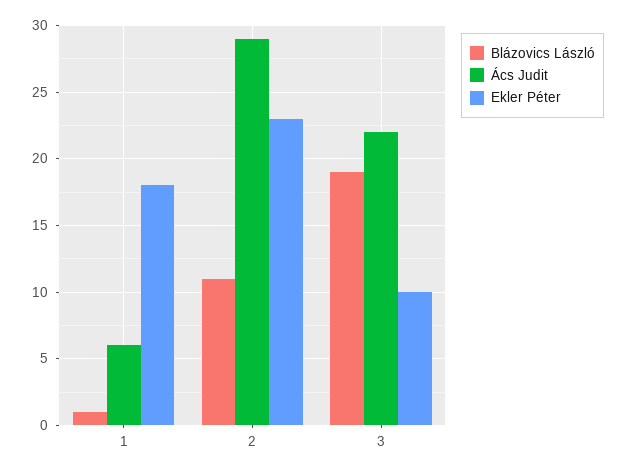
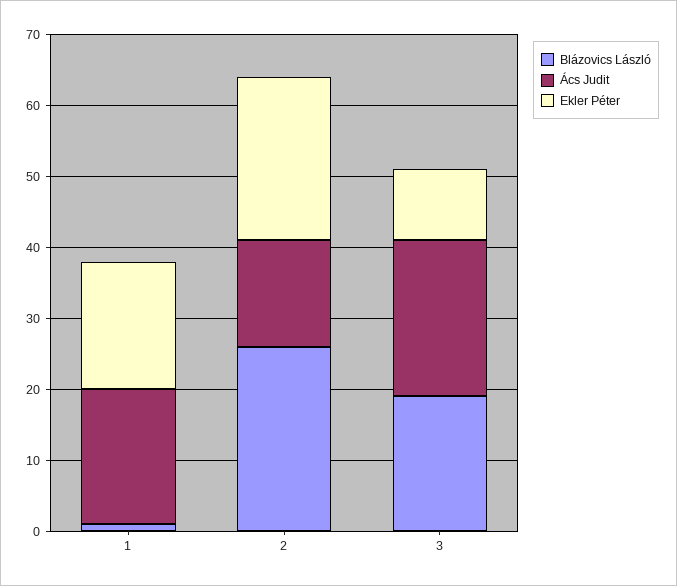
Ács Judit, 1: 6 -> 20
Blázovics László, 2: 11 -> 25
Ács Judit, 2: 29 -> 15

